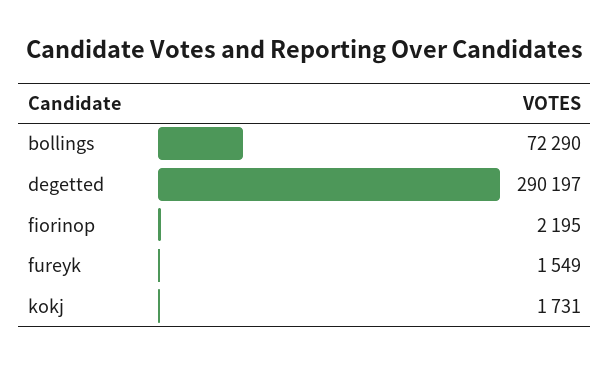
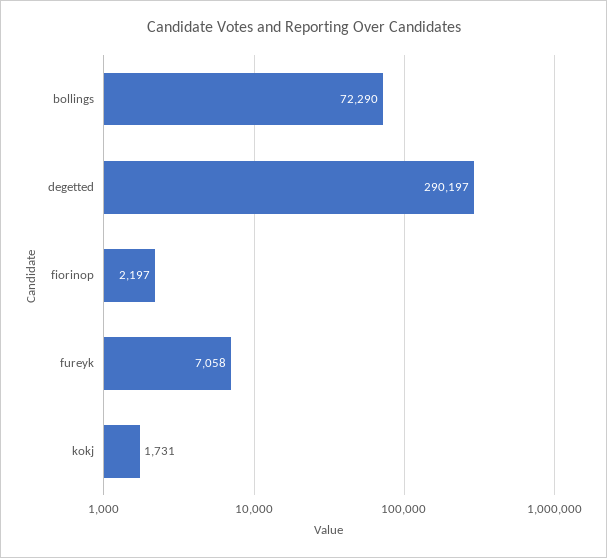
fiorinop: 2195 -> 2197
fureyk: 1549 -> 7058

